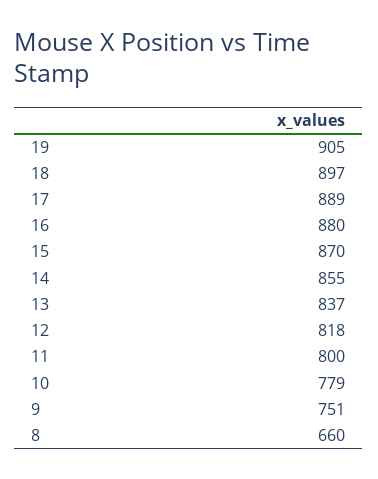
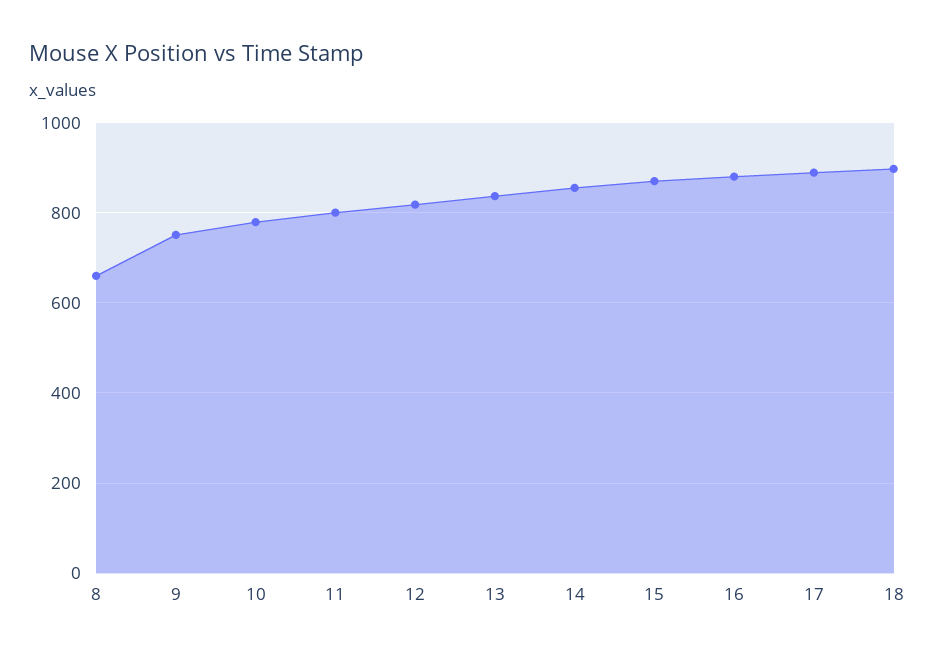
19: 905 -> none

